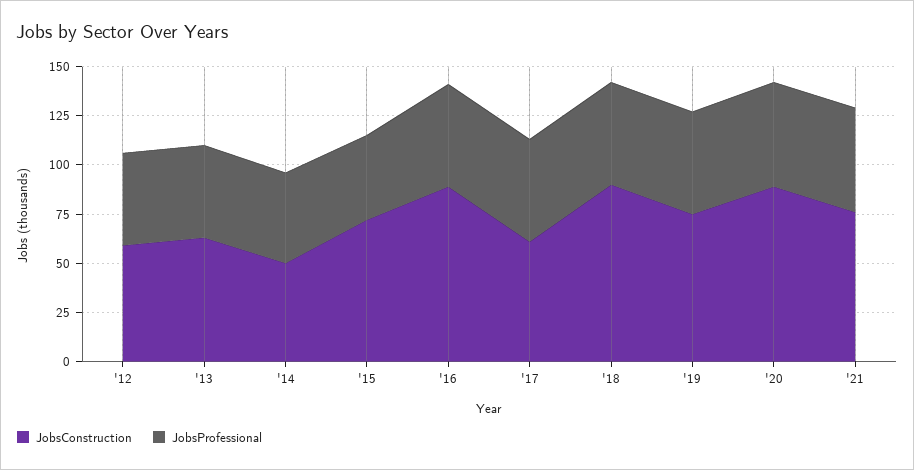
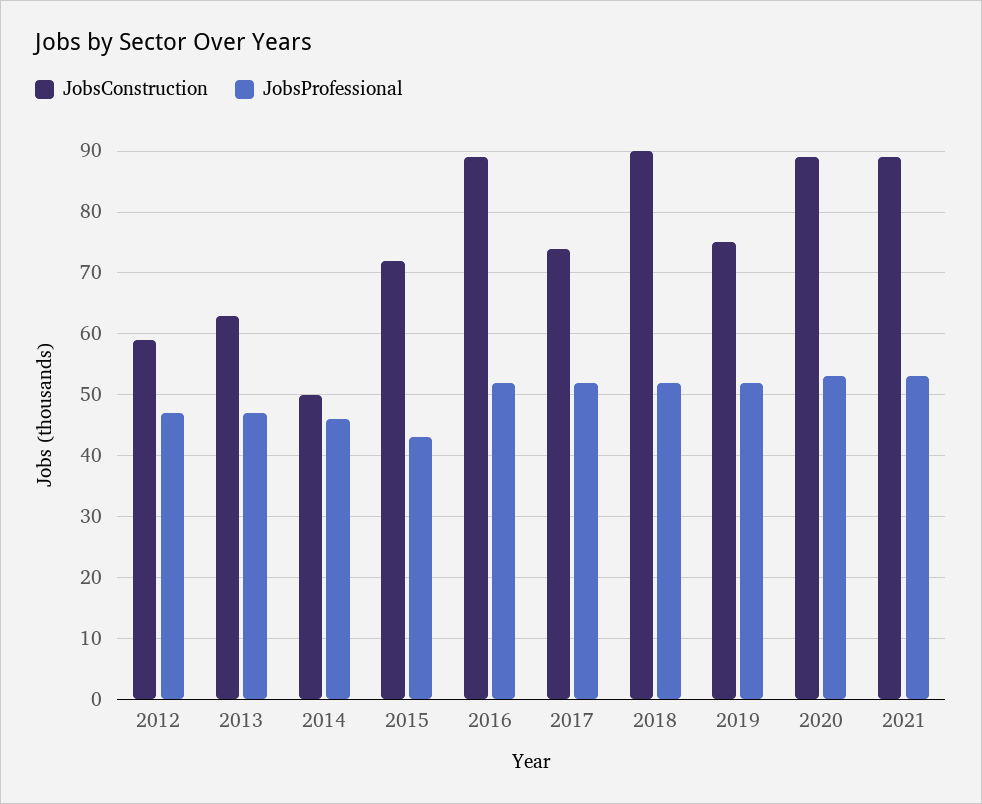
JobsConstruction, '17: 60 -> 74
JobsConstruction, '21: 75 -> 89

